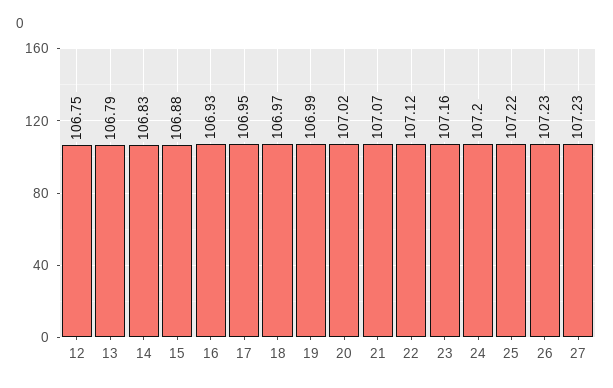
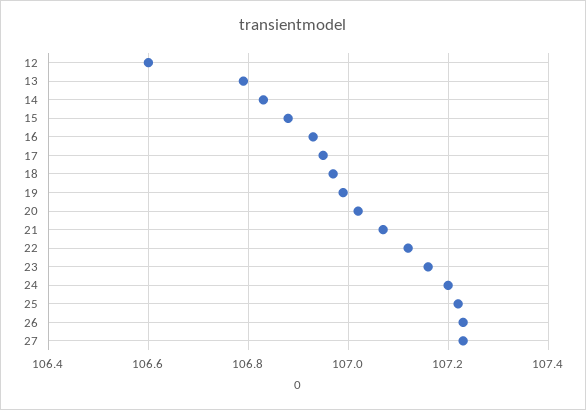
12: 106.75 -> 106.6

